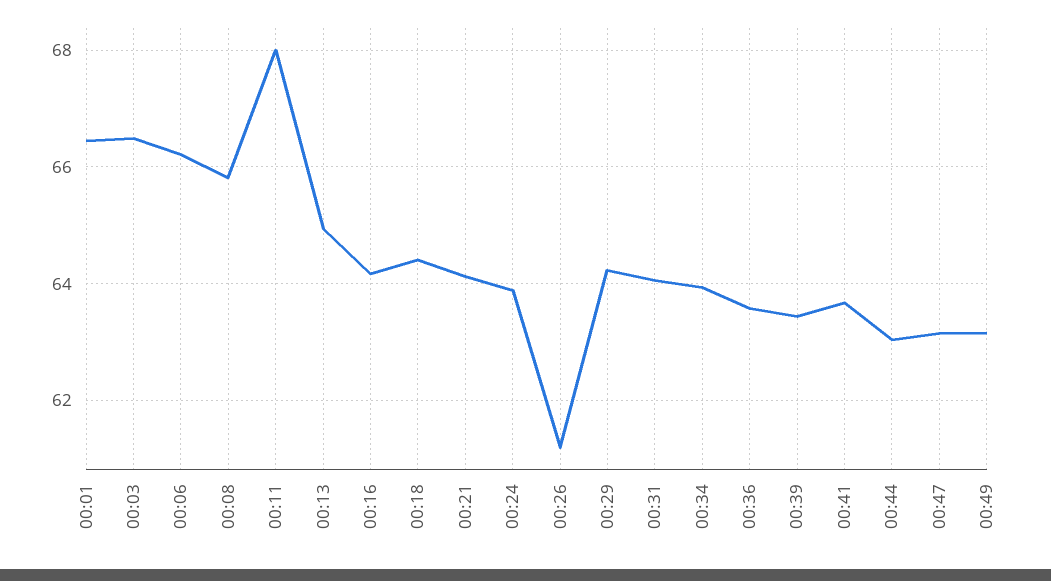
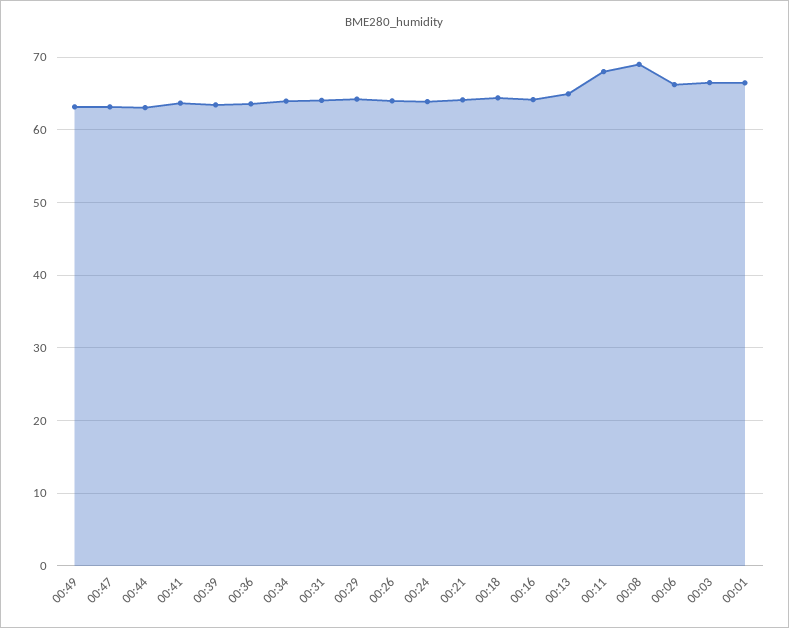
00:08: 65.8 -> 69
00:26: 61.2 -> 64

